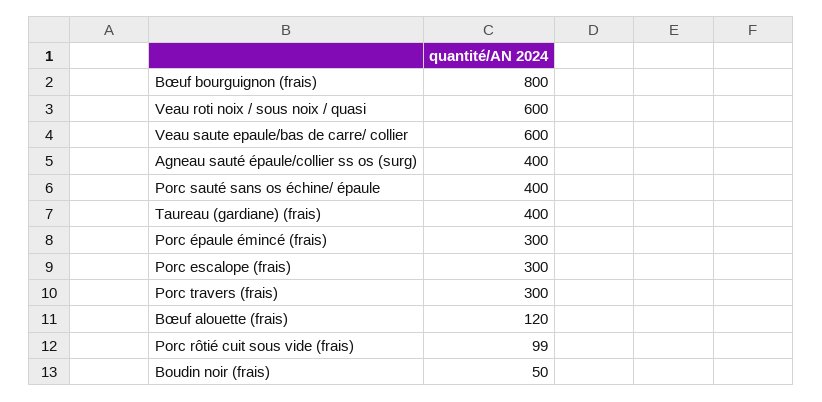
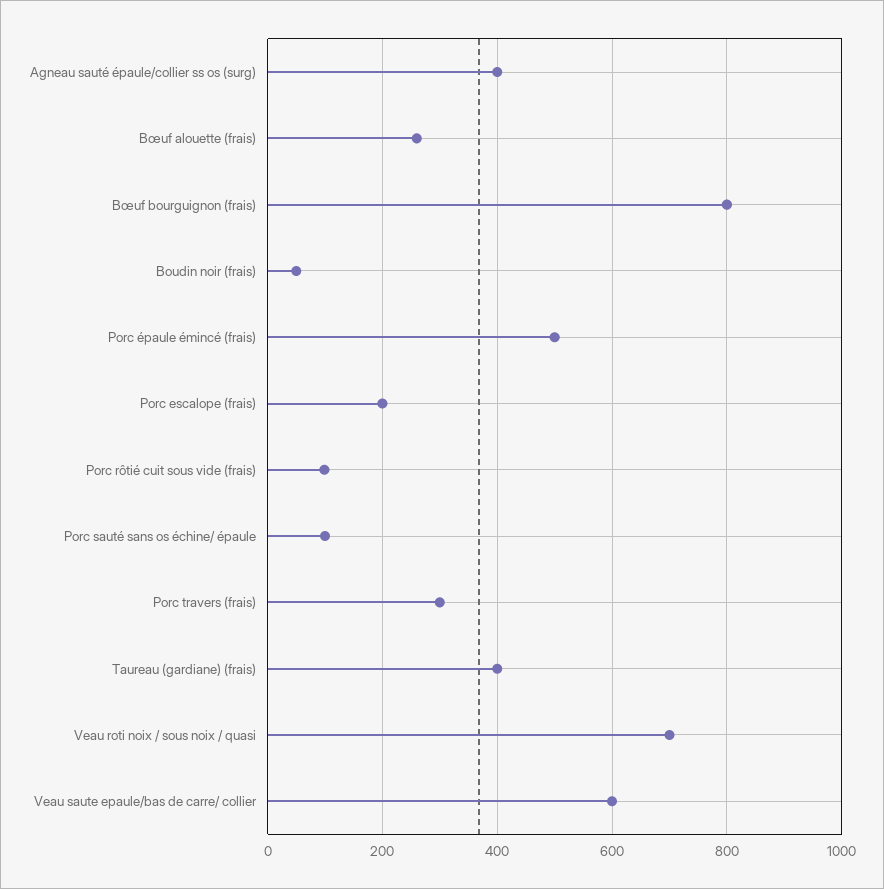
Veau roti noix / sous noix / quasi: 600 -> 700
Porc sauté sans os échine/ épaule: 400 -> 100
Porc épaule émincé (frais): 300 -> 500
Porc escalope (frais): 300 -> 200
Bœuf alouette (frais): 120 -> 260

